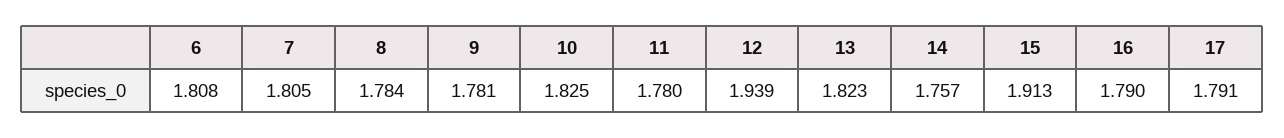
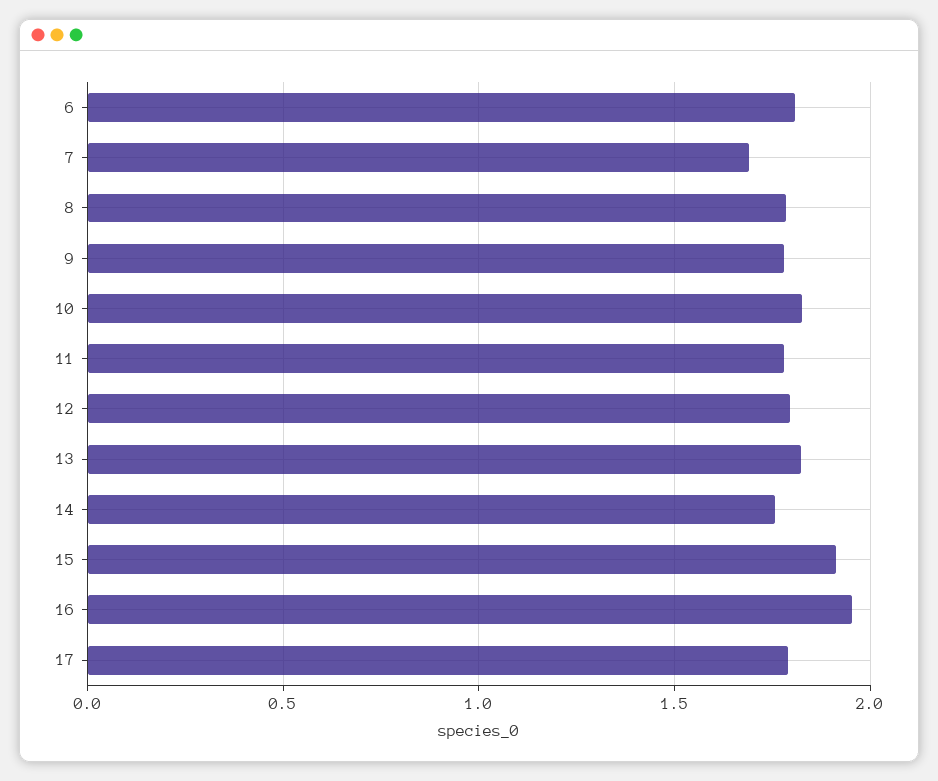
7: 1.805 -> 1.7
12: 1.939 -> 1.8
16: 1.79 -> 1.95

